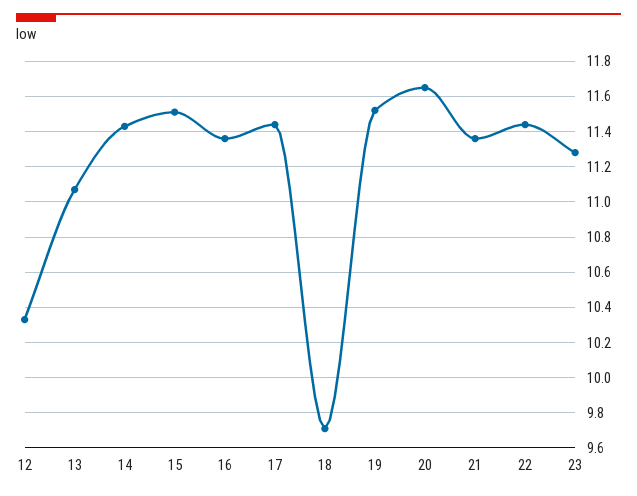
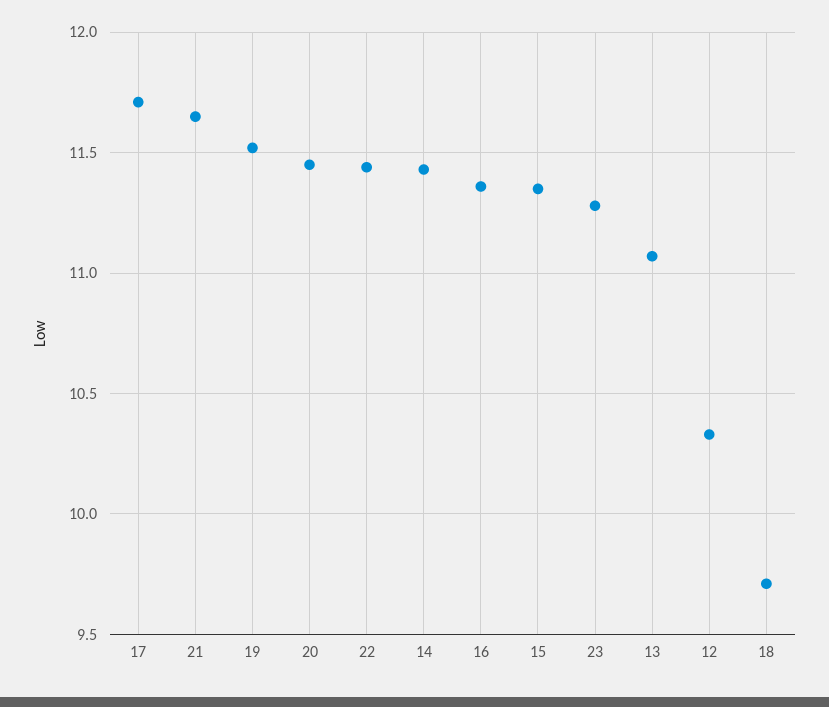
15: 11.5 -> 11.35
17: 11.45 -> 11.7
20: 11.65 -> 11.45
21: 11.35 -> 11.65

